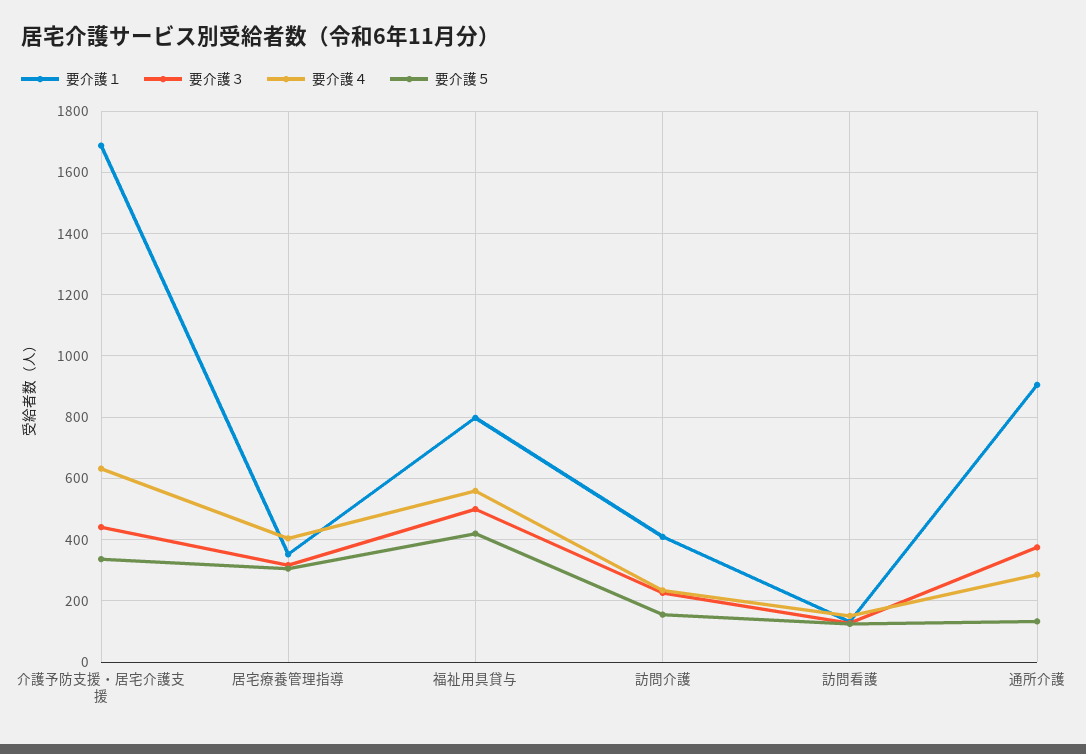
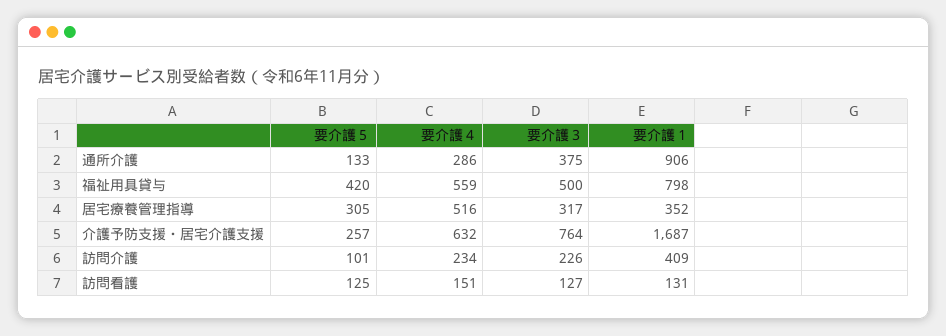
要介護３, 介護予防支援・居宅介護支援: 440 -> 764
要介護５, 介護予防支援・居宅介護支援: 340 -> 257
要介護４, 居宅療養管理指導: 400 -> 516
要介護５, 訪問介護: 160 -> 101

